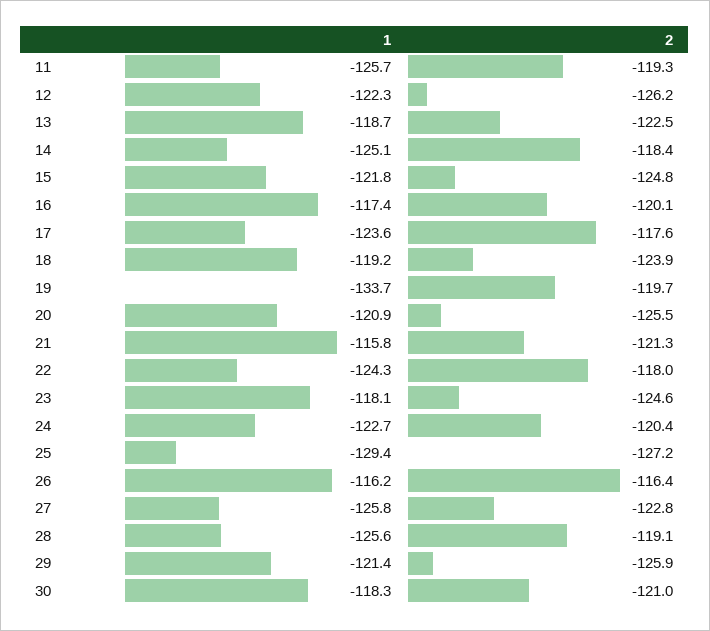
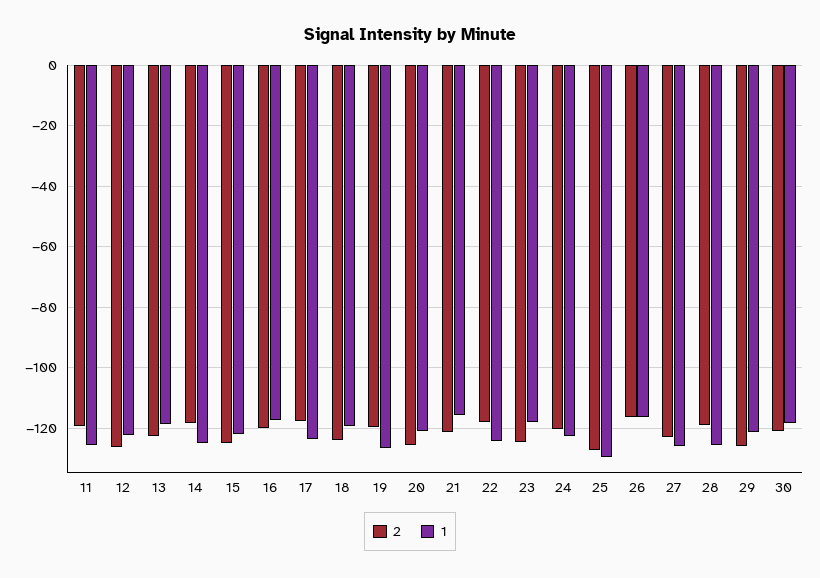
1, 19: -133.7 -> -126

